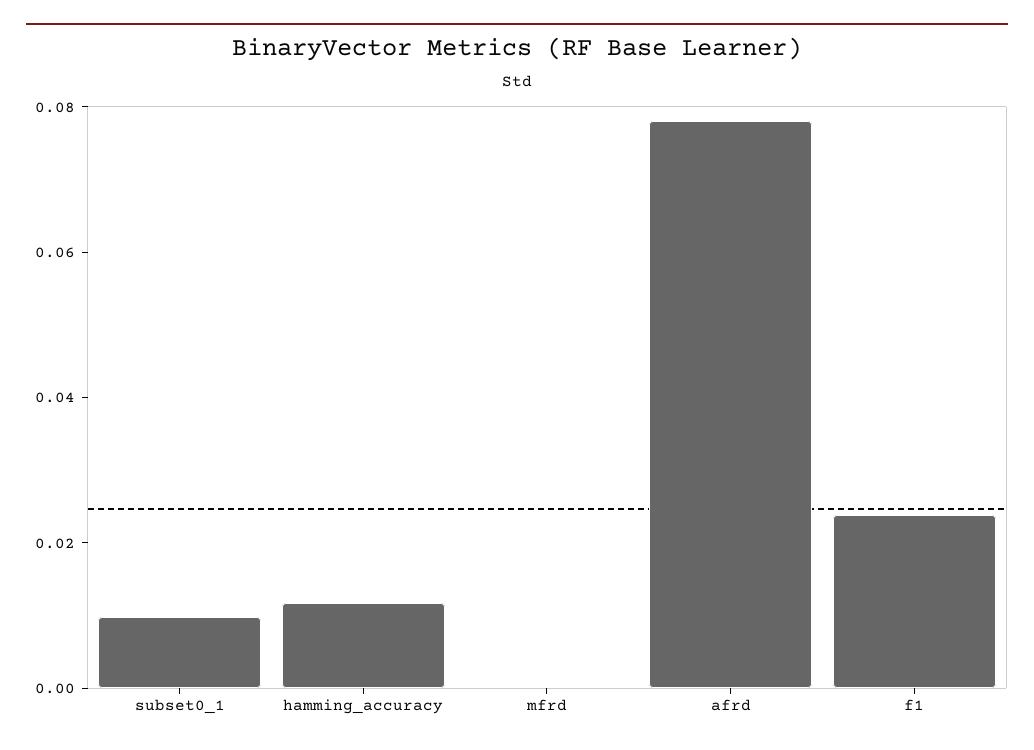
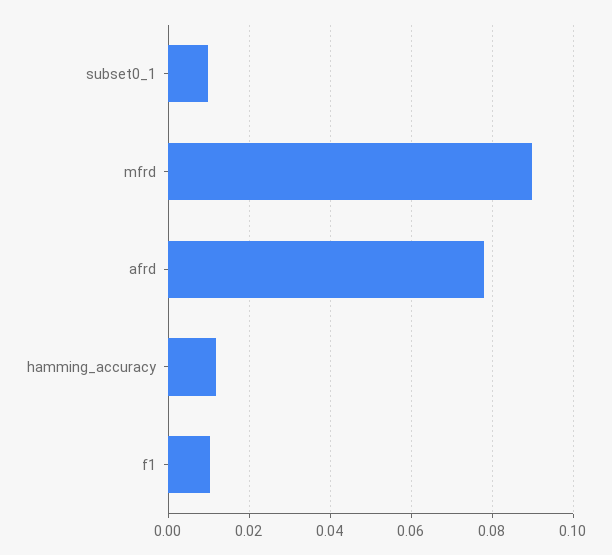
mfrd: 0 -> 0.09
f1: 0.025 -> 0.01

